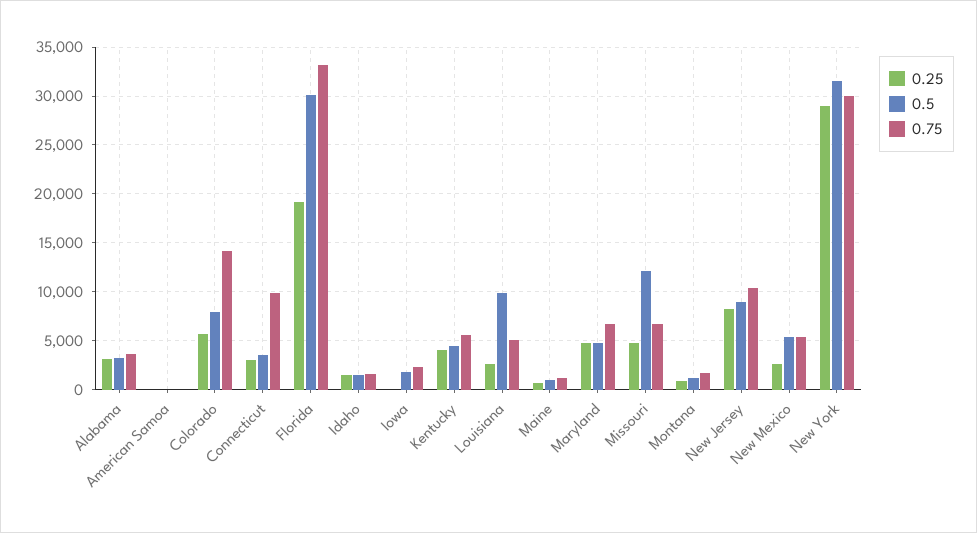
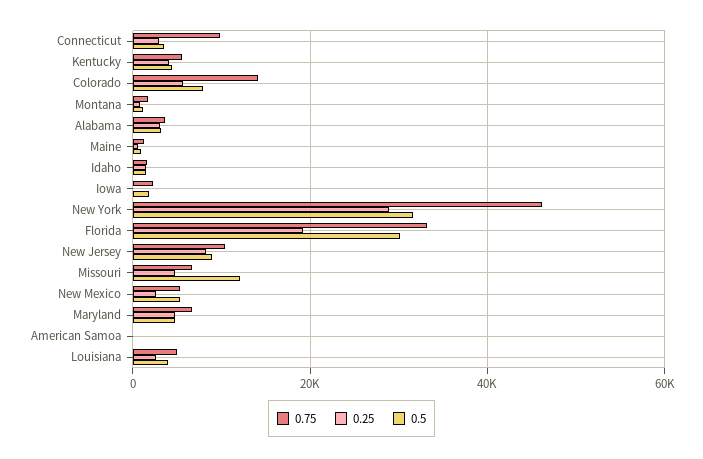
0.5, Louisiana: 10000 -> 4000
0.75, New York: 30000 -> 46000

